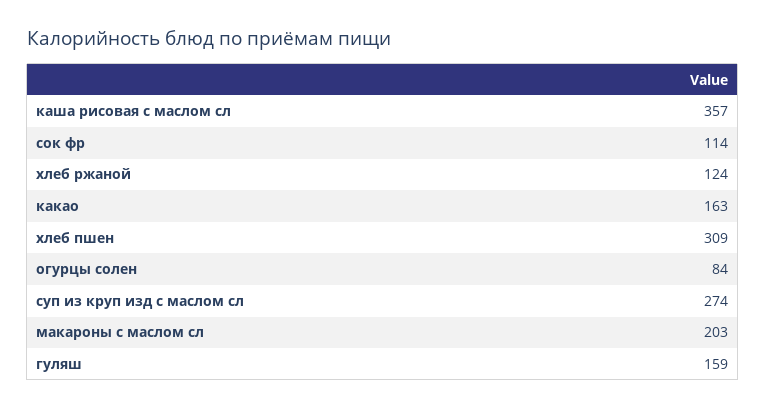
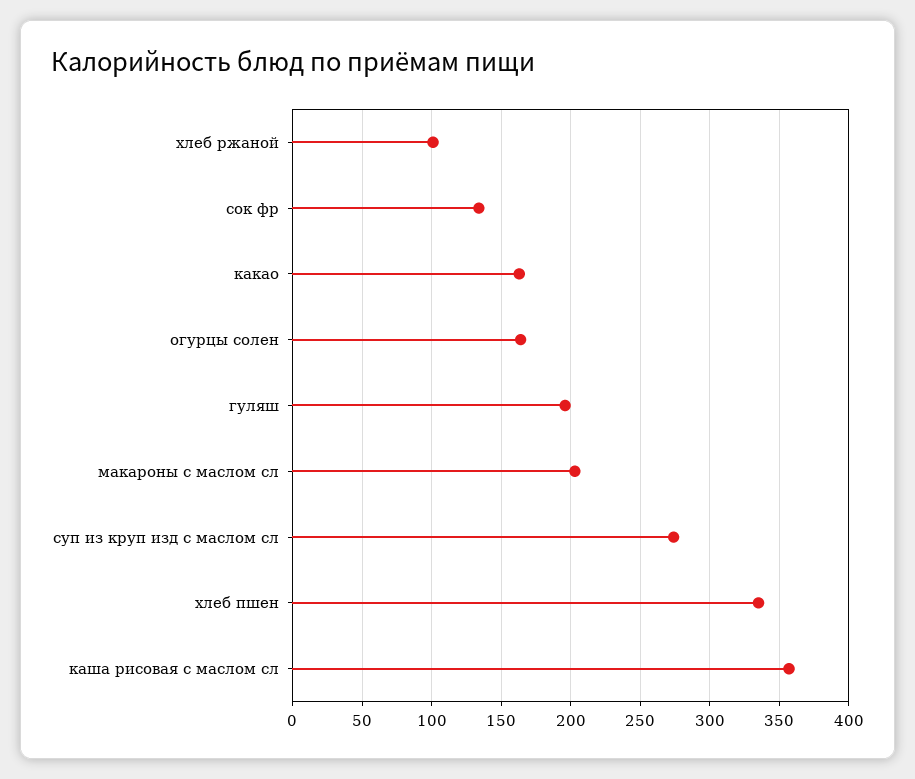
сок фр: 114 -> 135
хлеб ржаной: 124 -> 100
хлеб пшен: 309 -> 335
огурцы солен: 84 -> 165
гуляш: 159 -> 195

